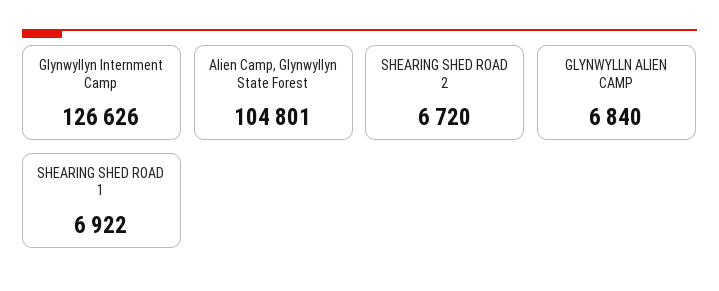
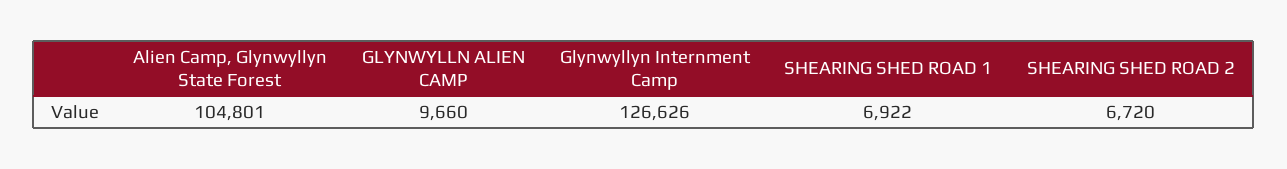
GLYNWYLLN ALIEN CAMP: 6840 -> 9660

